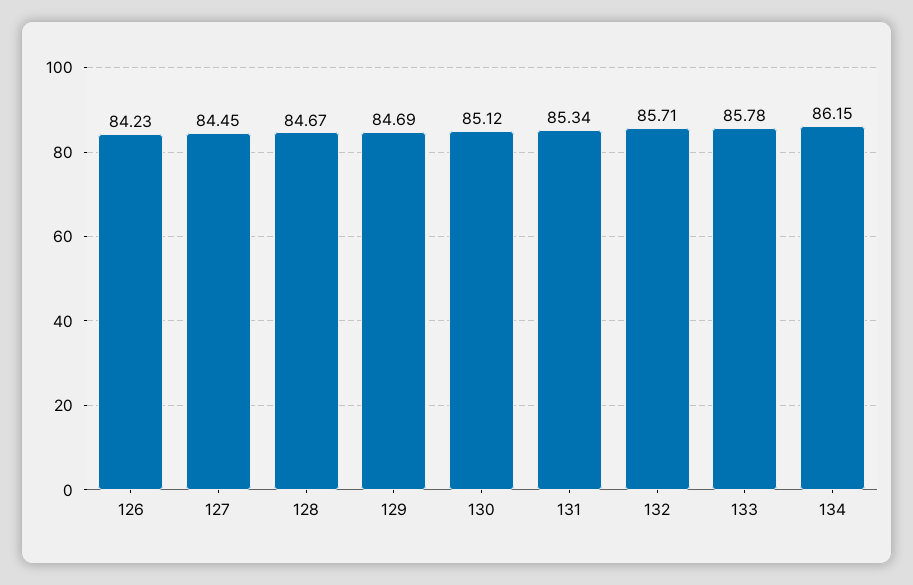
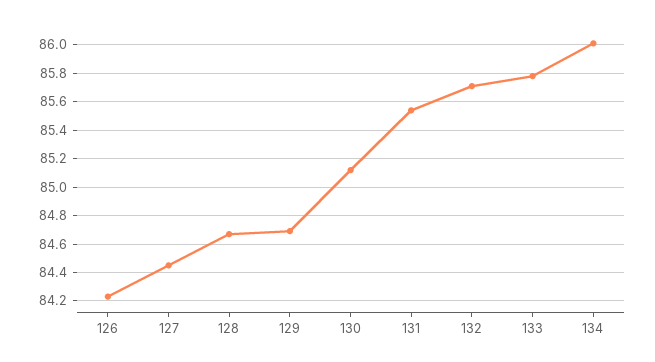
131: 85.34 -> 85.55
134: 86.15 -> 86

